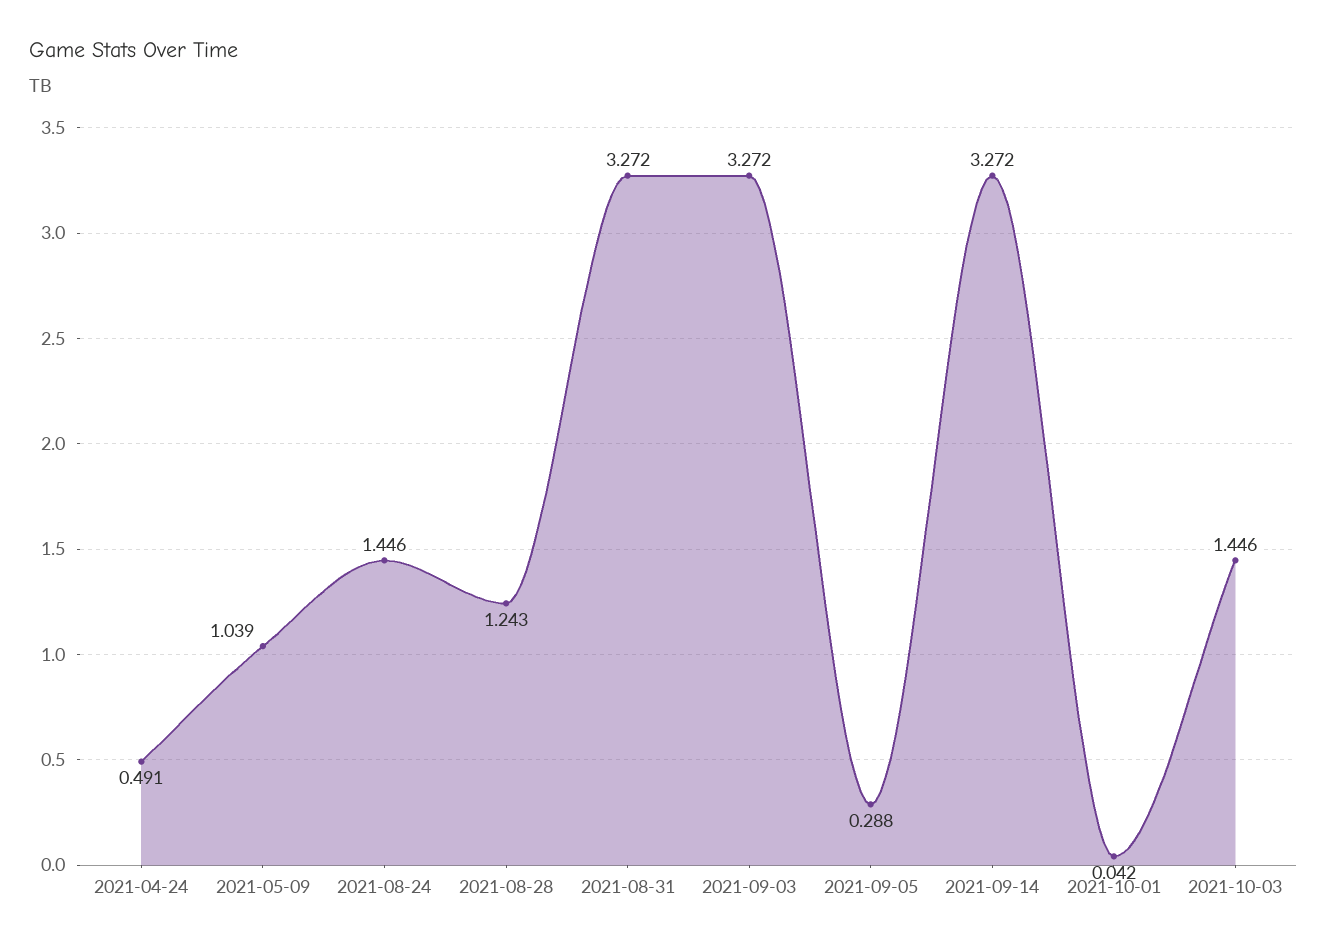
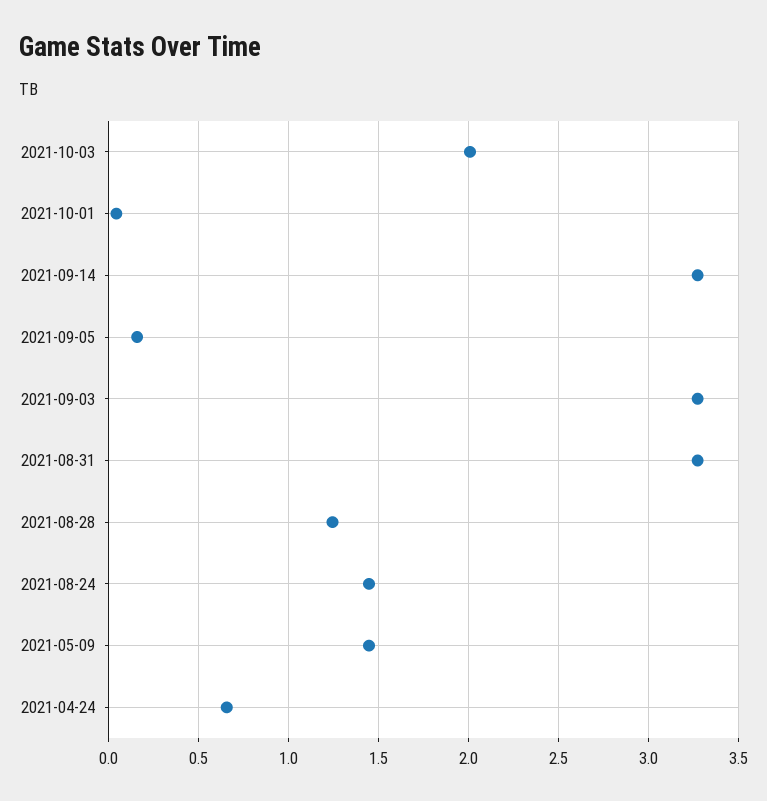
2021-04-24: 0.491 -> 0.65
2021-05-09: 1.039 -> 1.45
2021-09-05: 0.288 -> 0.15
2021-10-03: 1.446 -> 2

